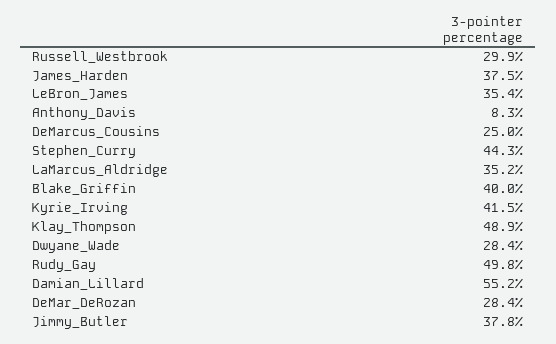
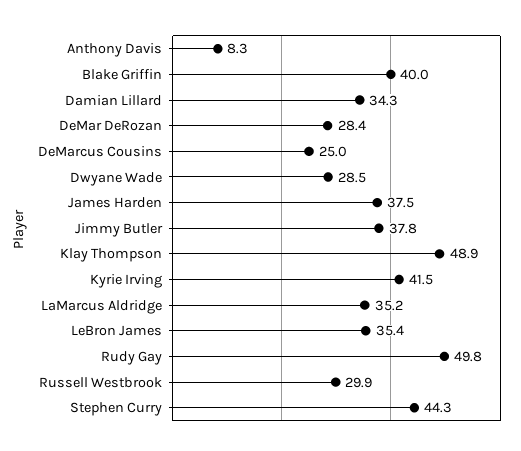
Dwyane_Wade: 28.4 -> 28.5
Damian_Lillard: 55.2 -> 34.3

